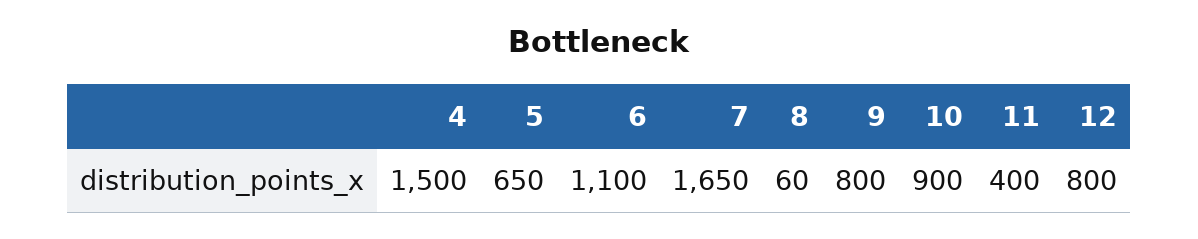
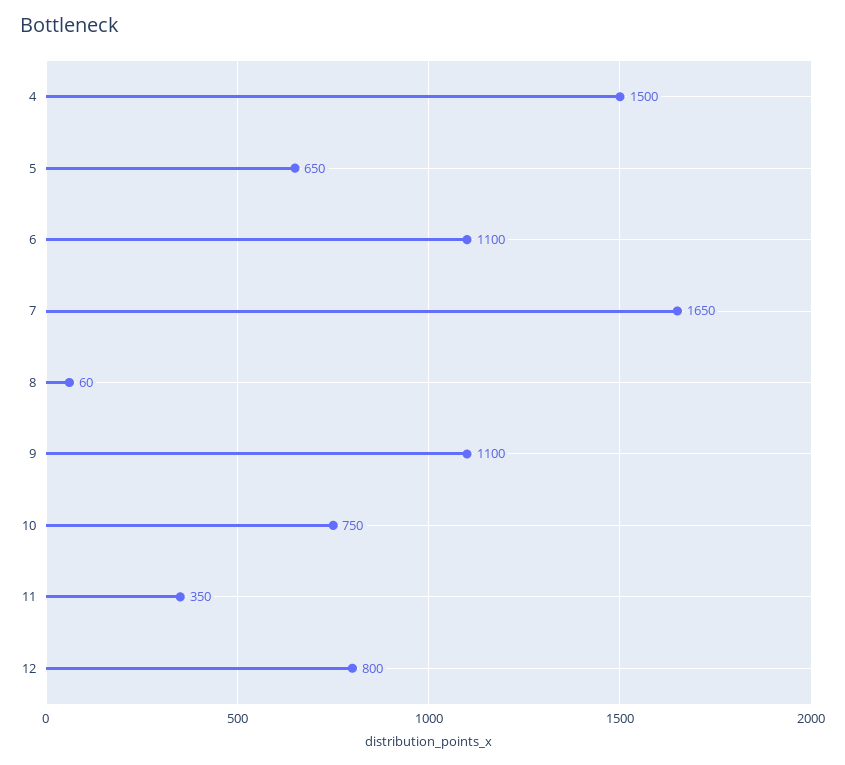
9: 800 -> 1100
10: 900 -> 750
11: 400 -> 350

